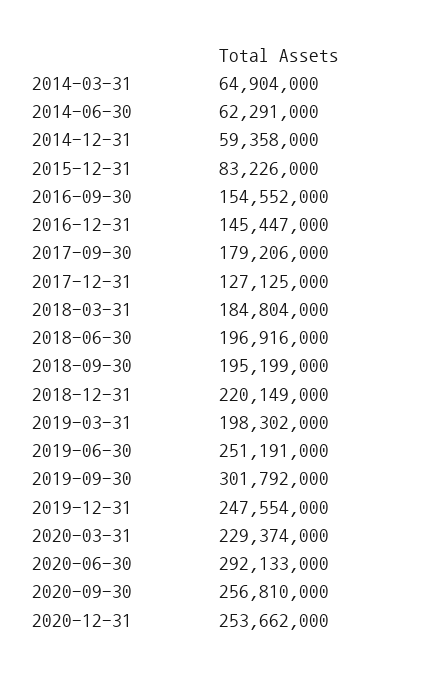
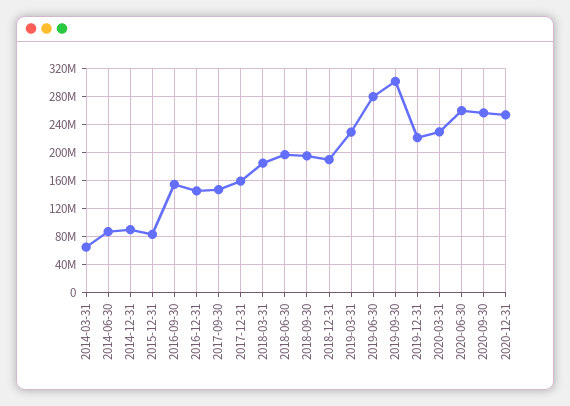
2014-06-30: 62291000 -> 90000000
2014-12-31: 59358000 -> 90000000
2017-09-30: 179206000 -> 150000000
2017-12-31: 127125000 -> 160000000
2018-12-31: 220149000 -> 190000000
2019-03-31: 198302000 -> 230000000
2019-06-30: 251191000 -> 280000000
2019-12-31: 247554000 -> 220000000
2020-06-30: 292133000 -> 260000000

